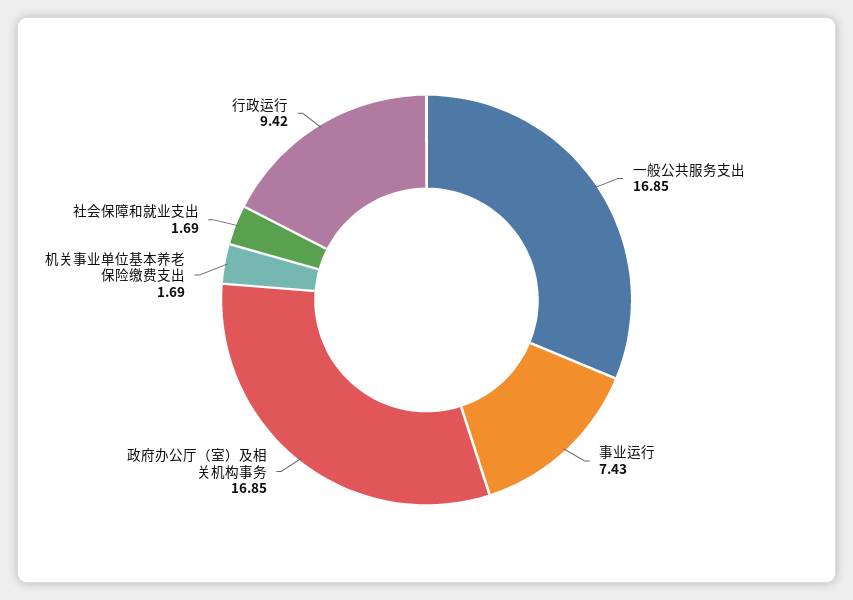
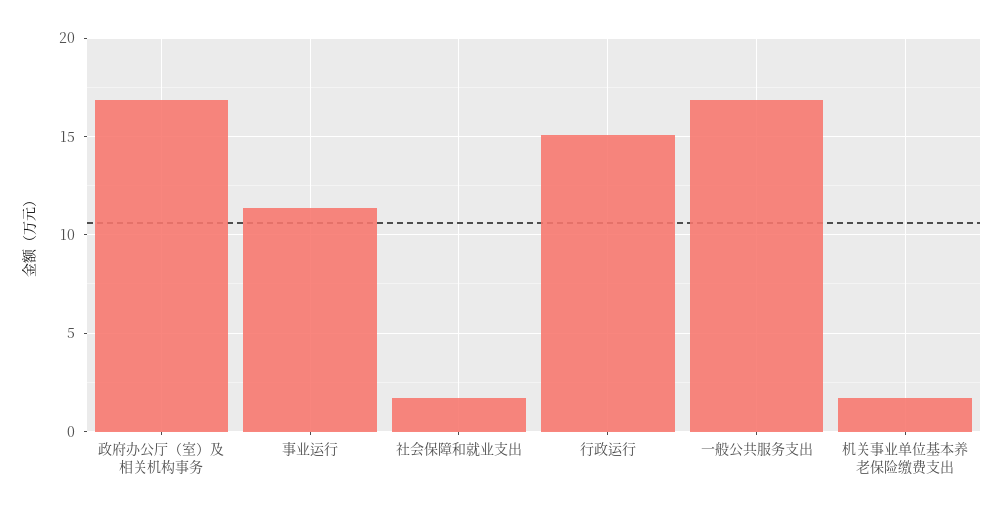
事业运行: 7.43 -> 11.5
行政运行: 9.42 -> 15

